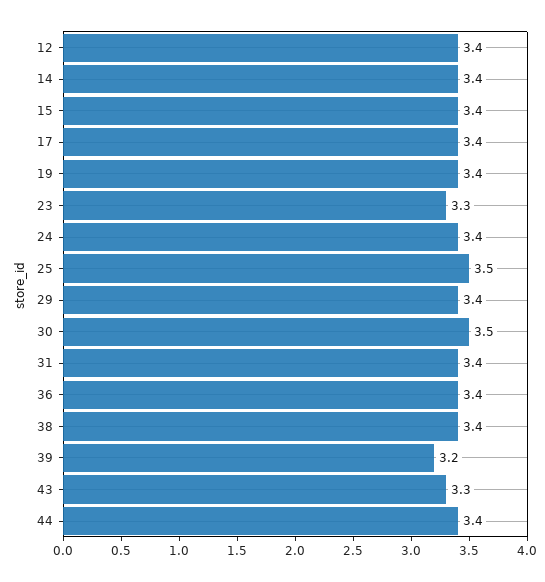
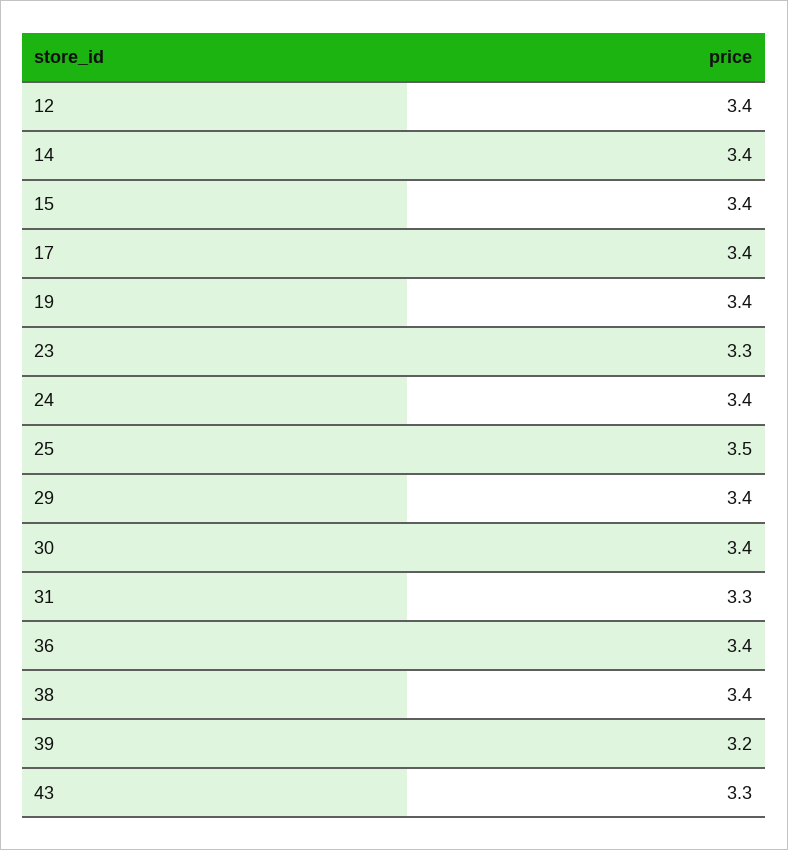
30: 3.5 -> 3.4
31: 3.4 -> 3.3
44: 3.4 -> none

